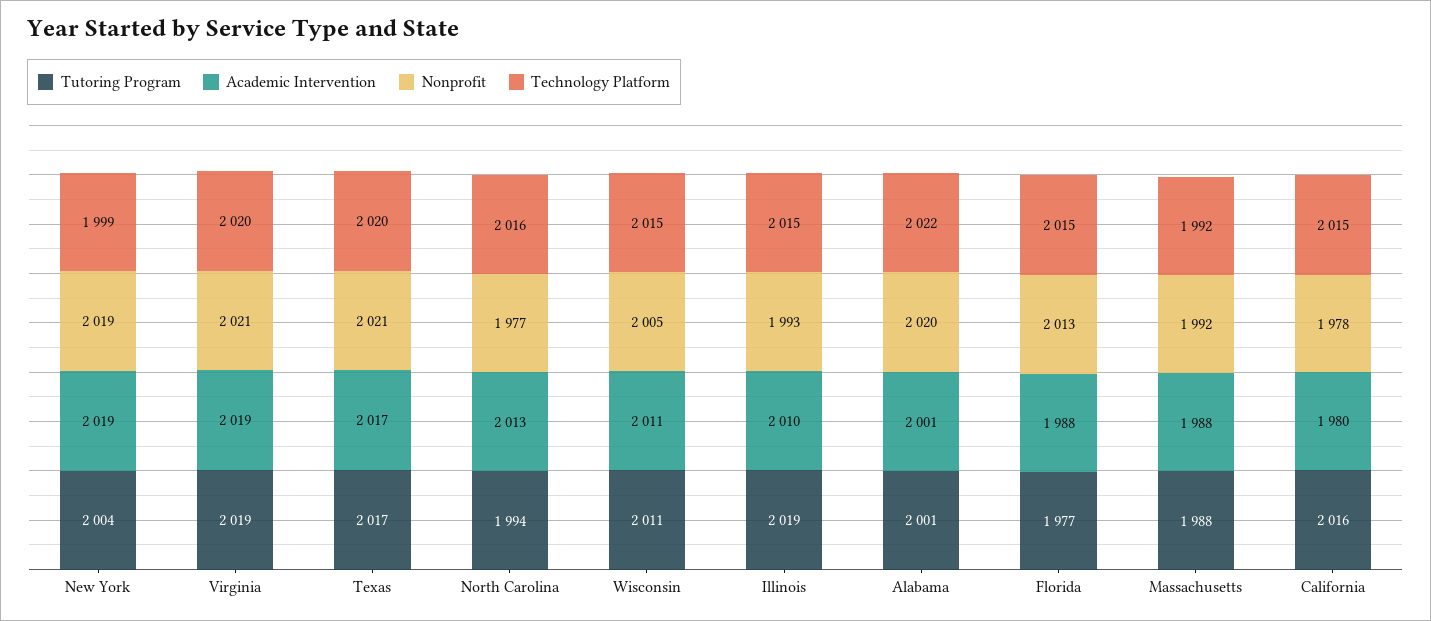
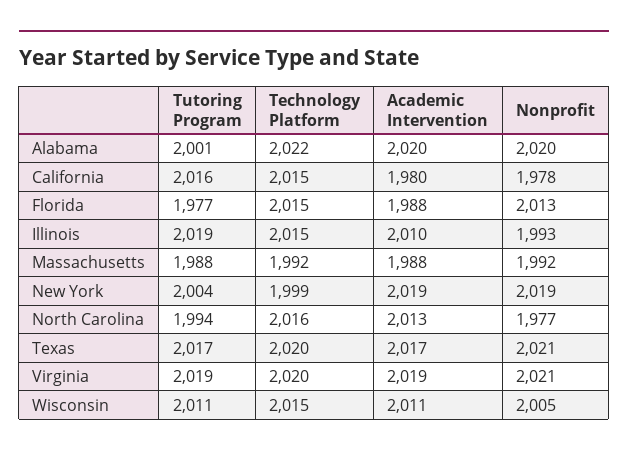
Academic Intervention, Alabama: 2001 -> 2020

